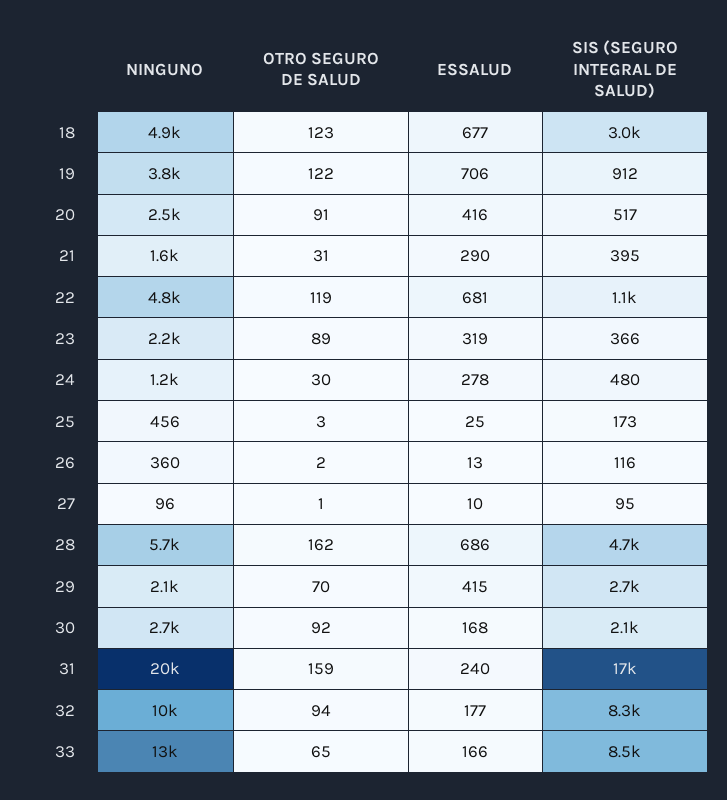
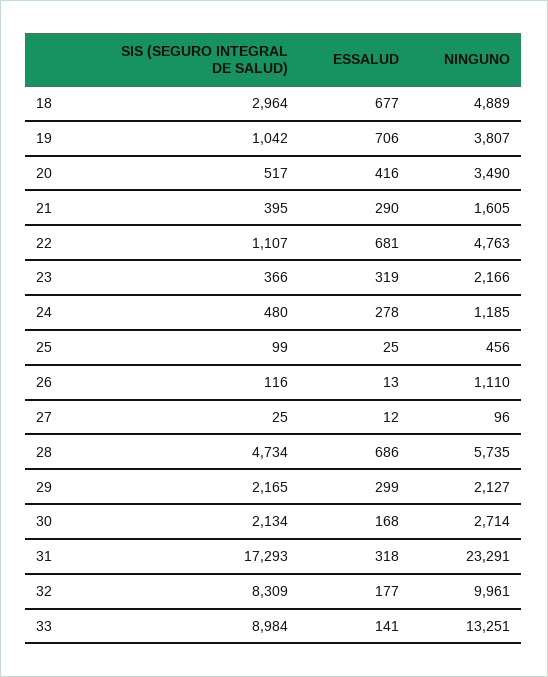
OTRO SEGURO DE SALUD, 18: 123 -> none
OTRO SEGURO DE SALUD, 19: 122 -> none
SIS (SEGURO INTEGRAL DE SALUD), 19: 912 -> 1042
NINGUNO, 20: 2500 -> 3490
OTRO SEGURO DE SALUD, 20: 91 -> none
OTRO SEGURO DE SALUD, 21: 31 -> none
OTRO SEGURO DE SALUD, 22: 119 -> none
OTRO SEGURO DE SALUD, 23: 89 -> none
OTRO SEGURO DE SALUD, 24: 30 -> none
OTRO SEGURO DE SALUD, 25: 3 -> none
SIS (SEGURO INTEGRAL DE SALUD), 25: 173 -> 99
NINGUNO, 26: 360 -> 1110
OTRO SEGURO DE SALUD, 26: 2 -> none
OTRO SEGURO DE SALUD, 27: 1 -> none
ESSALUD, 27: 10 -> 12
SIS (SEGURO INTEGRAL DE SALUD), 27: 95 -> 25
OTRO SEGURO DE SALUD, 28: 162 -> none
OTRO SEGURO DE SALUD, 29: 70 -> none
ESSALUD, 29: 415 -> 299
SIS (SEGURO INTEGRAL DE SALUD), 29: 2700 -> 2165
OTRO SEGURO DE SALUD, 30: 92 -> none
NINGUNO, 31: 20000 -> 23291
OTRO SEGURO DE SALUD, 31: 159 -> none
ESSALUD, 31: 240 -> 318
OTRO SEGURO DE SALUD, 32: 94 -> none
OTRO SEGURO DE SALUD, 33: 65 -> none
ESSALUD, 33: 166 -> 141
SIS (SEGURO INTEGRAL DE SALUD), 33: 8500 -> 8984

